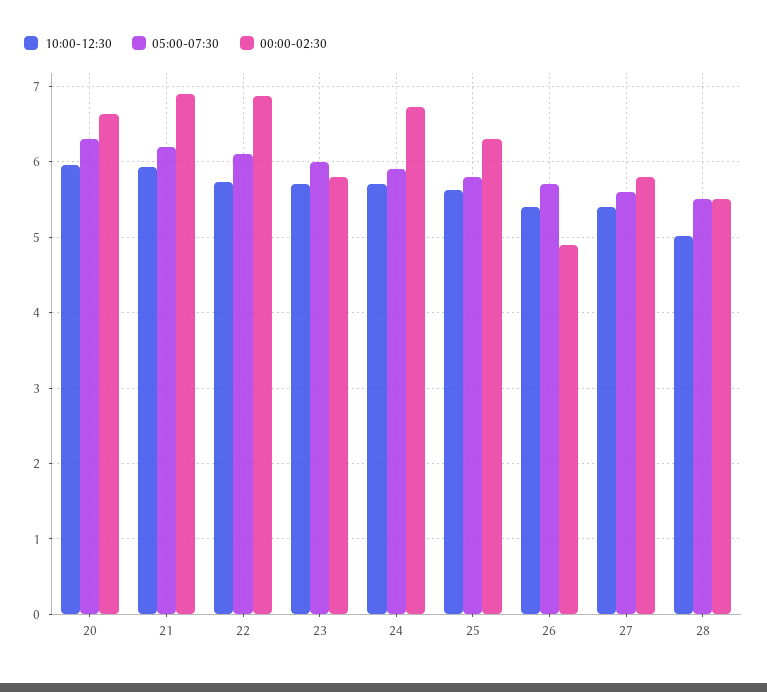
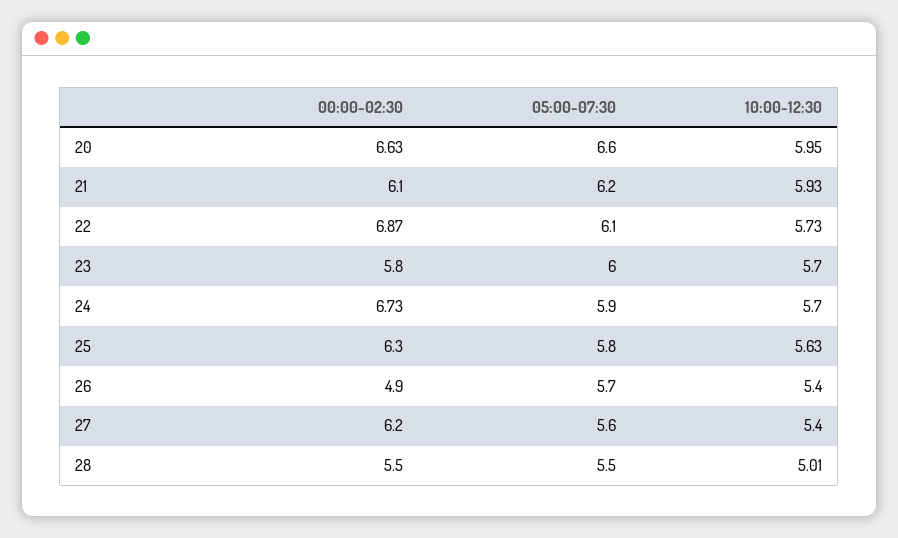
05:00-07:30, 20: 6.3 -> 6.6
00:00-02:30, 21: 6.9 -> 6.1
00:00-02:30, 27: 5.8 -> 6.2

